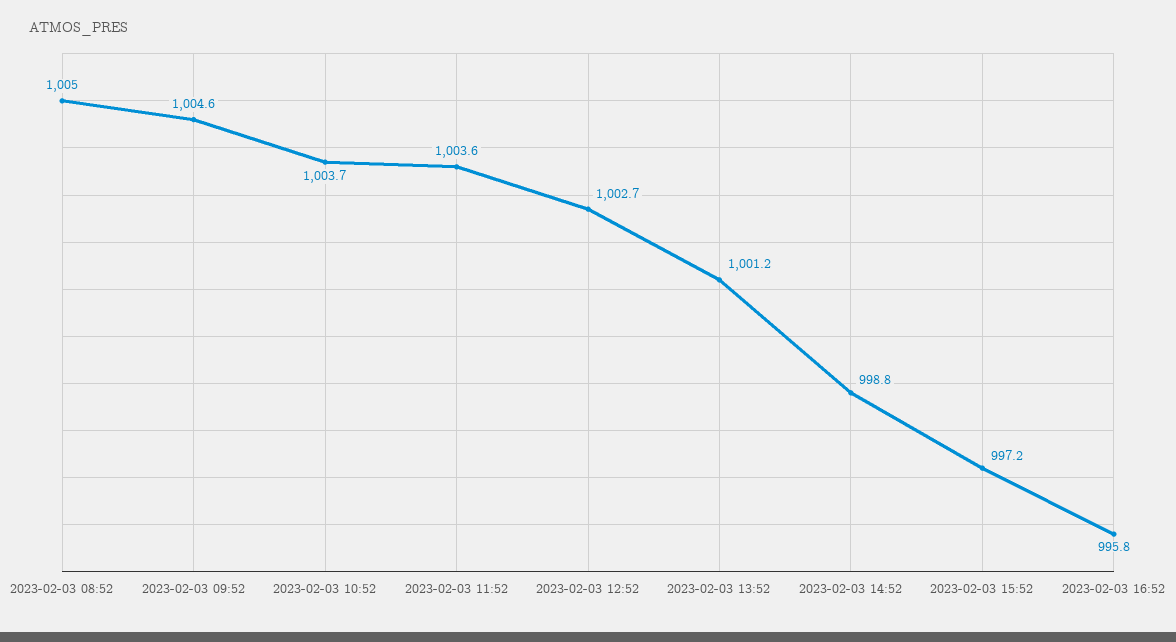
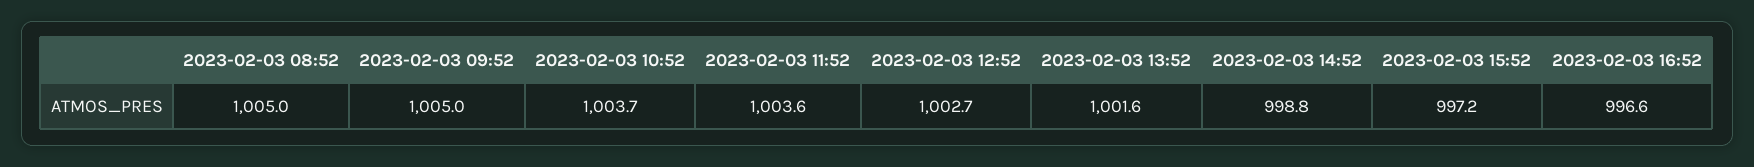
2023-02-03 09:52: 1004.6 -> 1005
2023-02-03 13:52: 1001.2 -> 1001.6
2023-02-03 16:52: 995.8 -> 996.6

